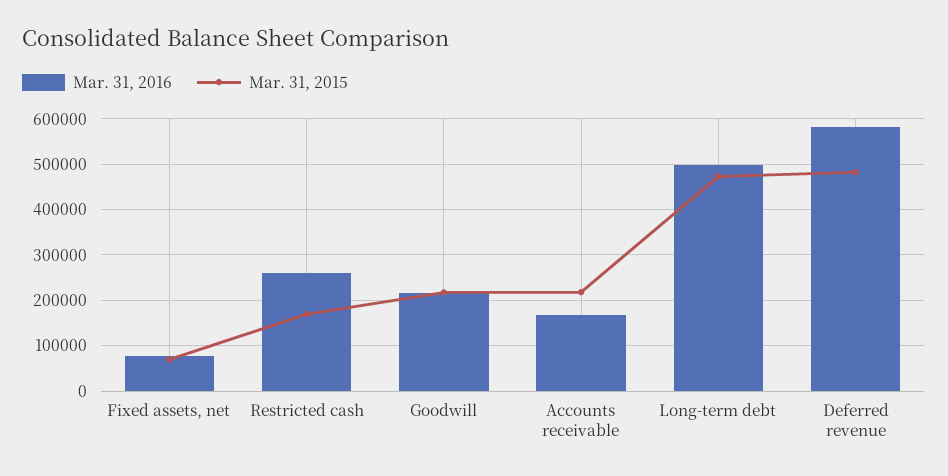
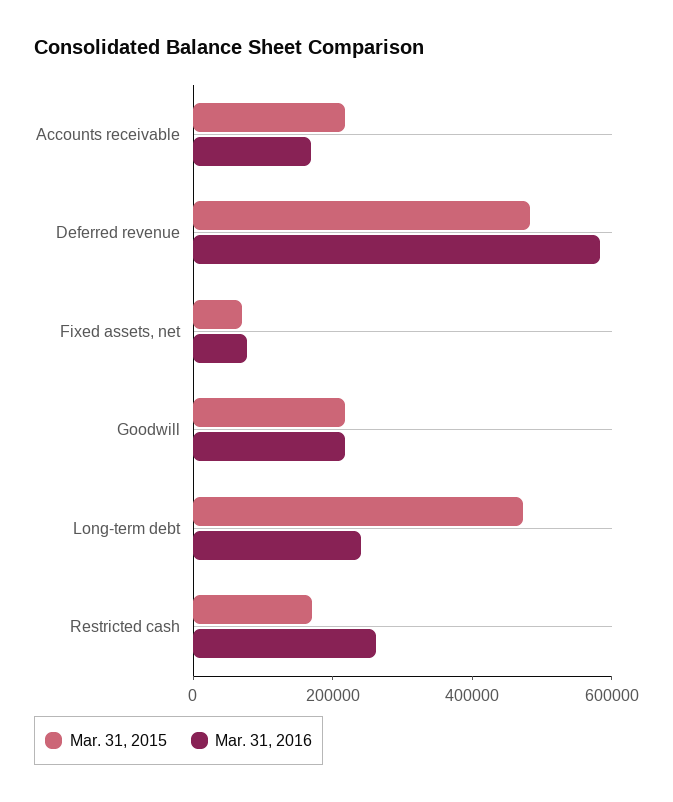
Mar. 31, 2016, Long-term debt: 500000 -> 250000

